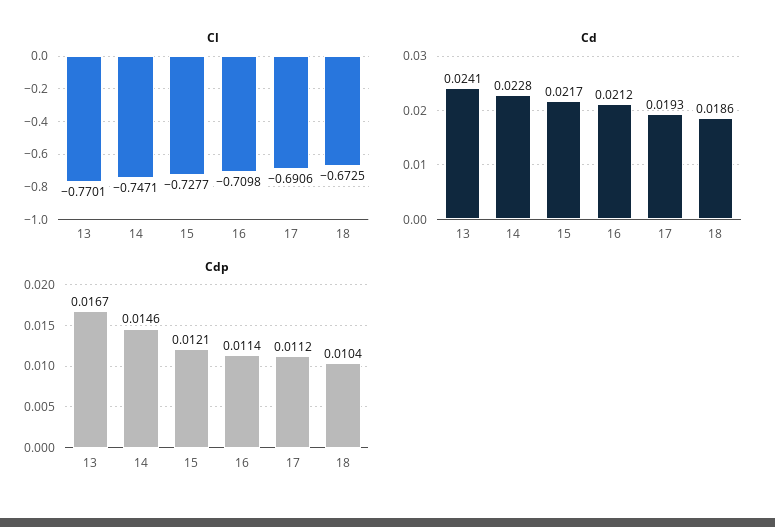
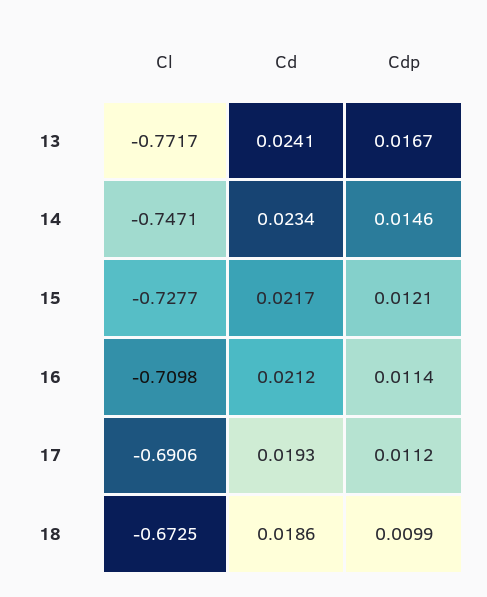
Cl, 13: -0.7701 -> -0.7717
Cd, 14: 0.0228 -> 0.0234
Cdp, 18: 0.0104 -> 0.0099

